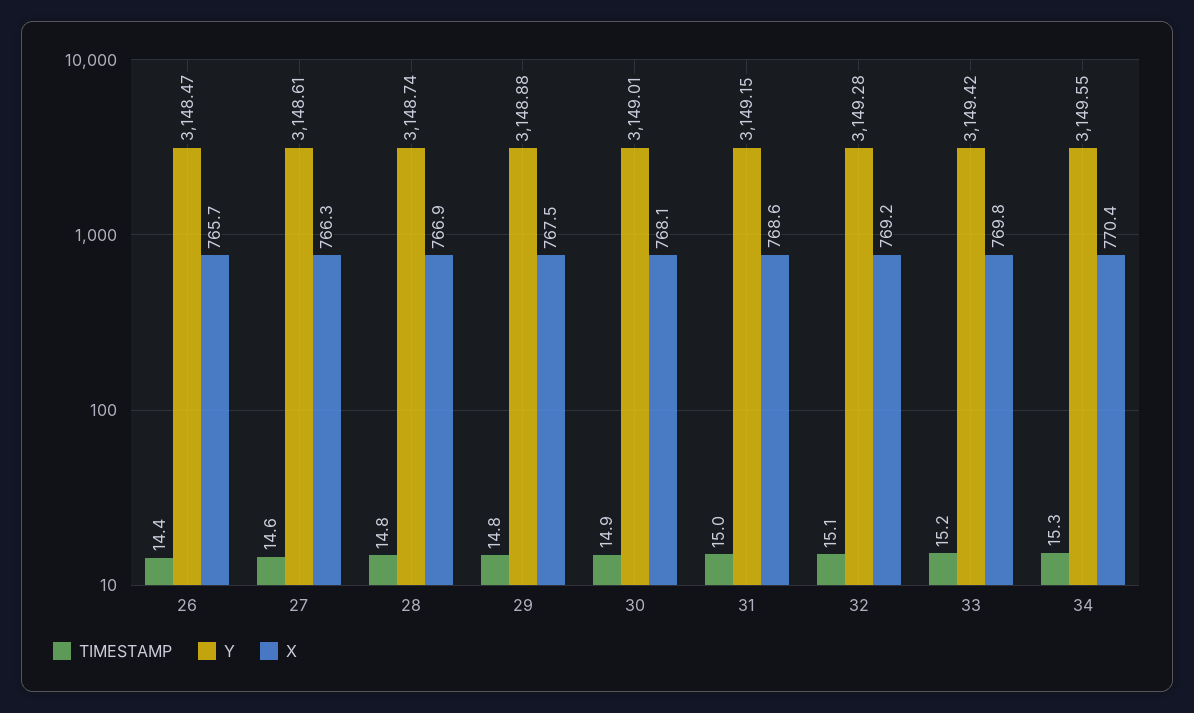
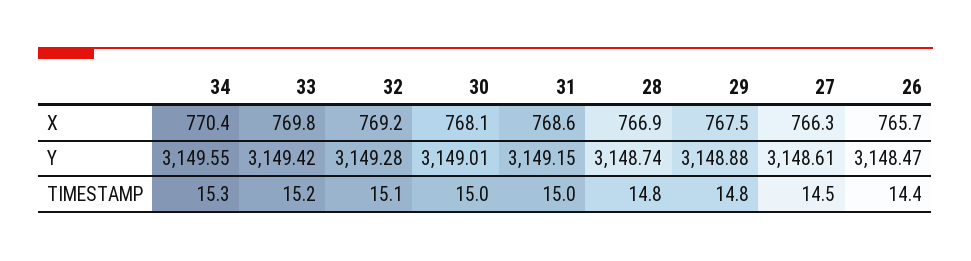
TIMESTAMP, 27: 14.6 -> 14.5
TIMESTAMP, 30: 14.9 -> 15

